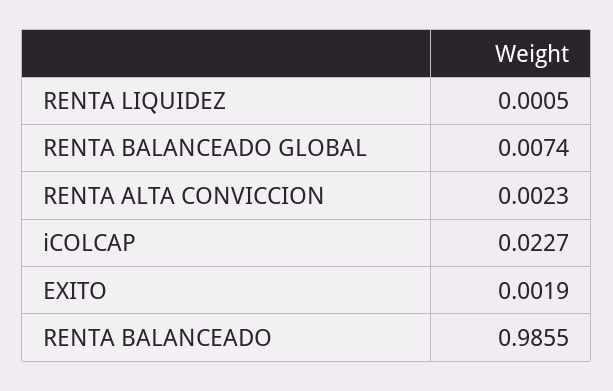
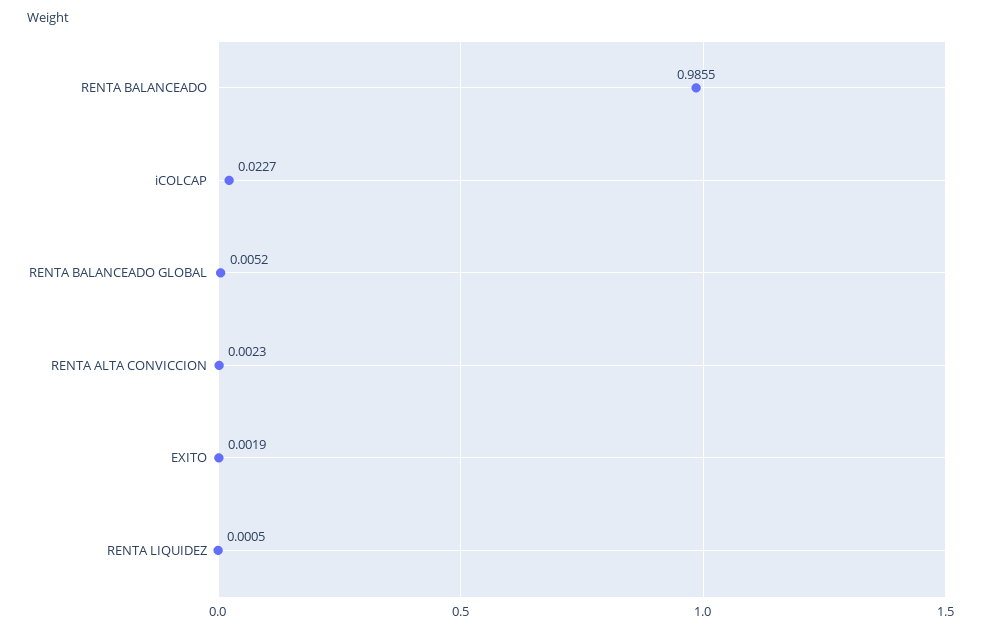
RENTA BALANCEADO GLOBAL: 0.0074 -> 0.0052

